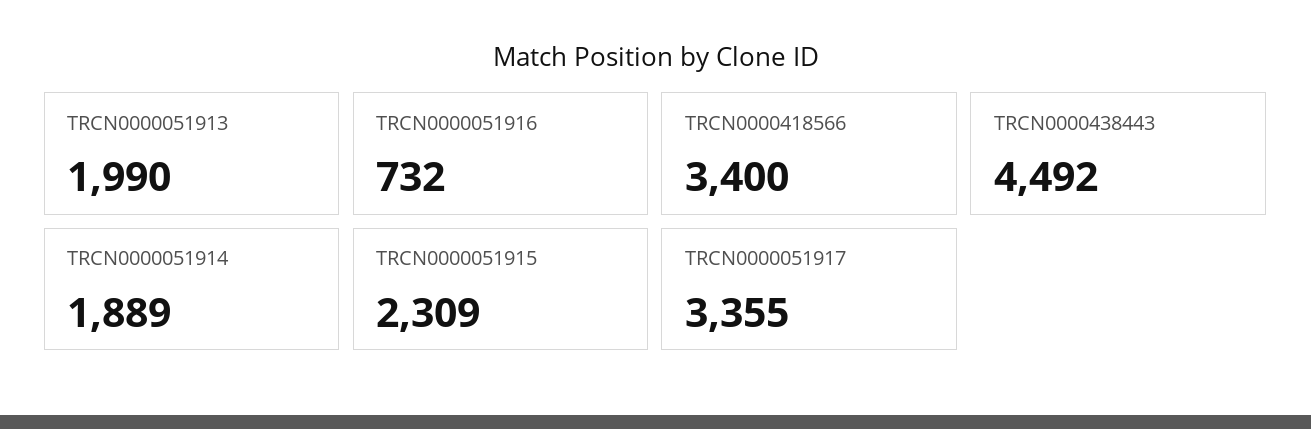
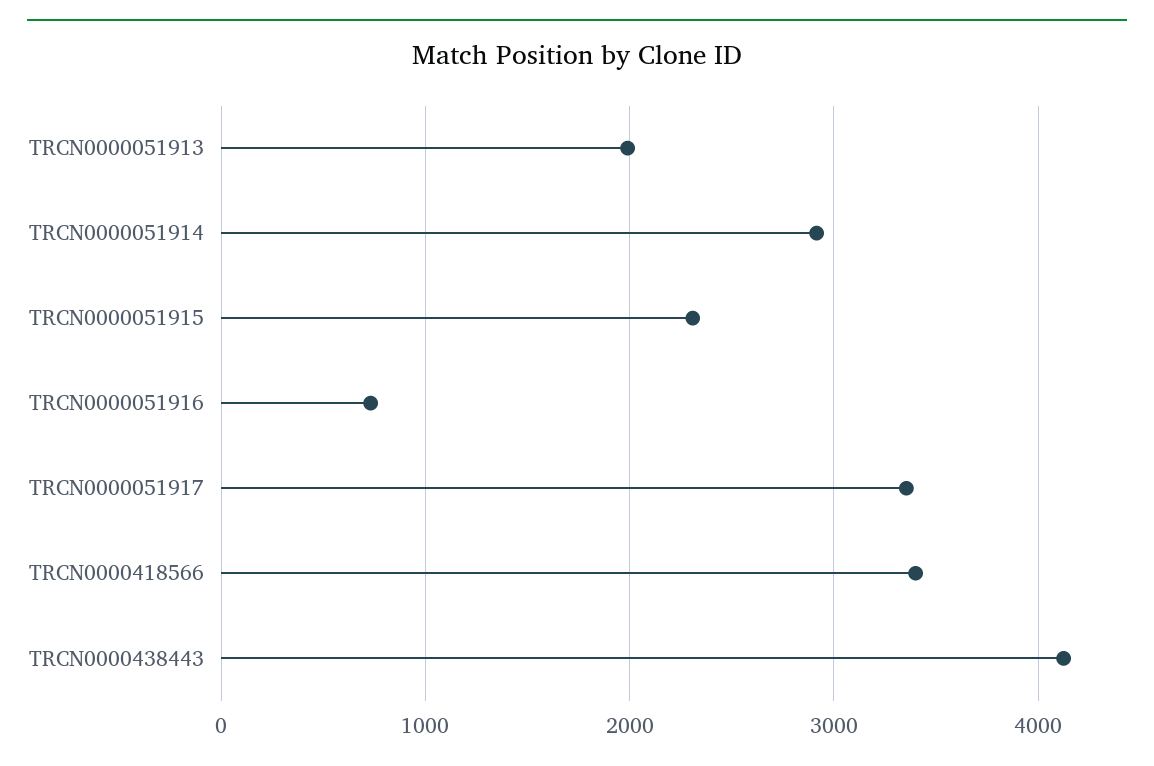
TRCN0000438443: 4492 -> 4100
TRCN0000051914: 1889 -> 2900

